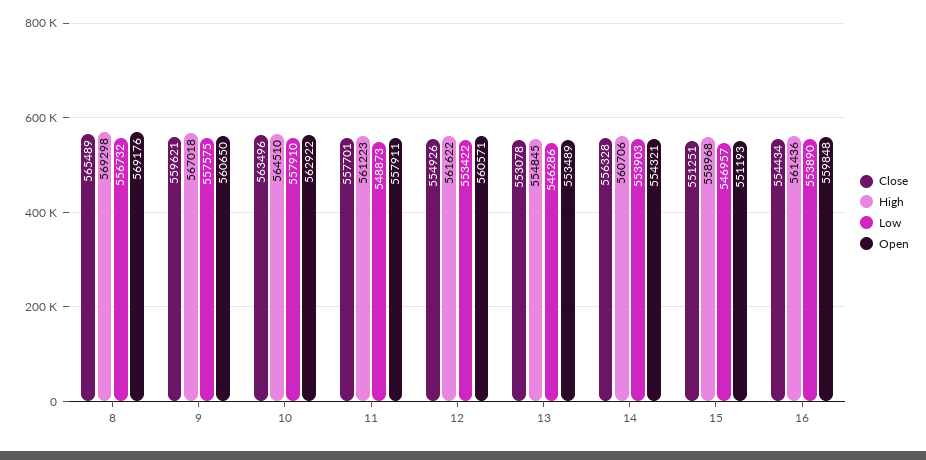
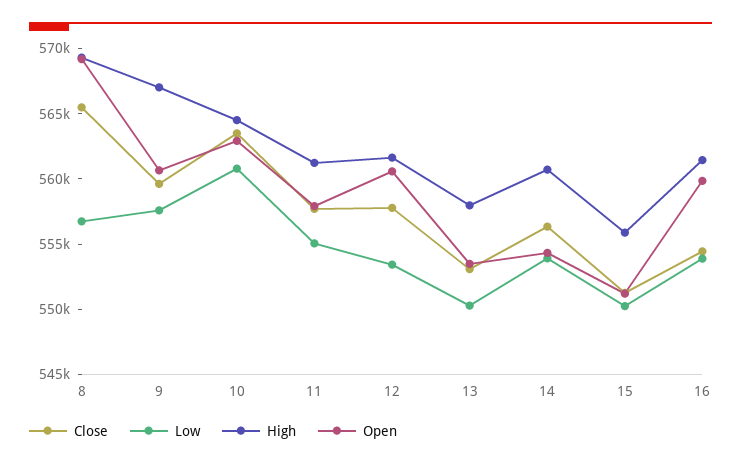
Low, 10: 557910 -> 561000
Low, 11: 548873 -> 555000
Close, 12: 554926 -> 558000
High, 13: 554845 -> 558000
Low, 13: 546286 -> 550000
High, 15: 558968 -> 556000
Low, 15: 546957 -> 550000

